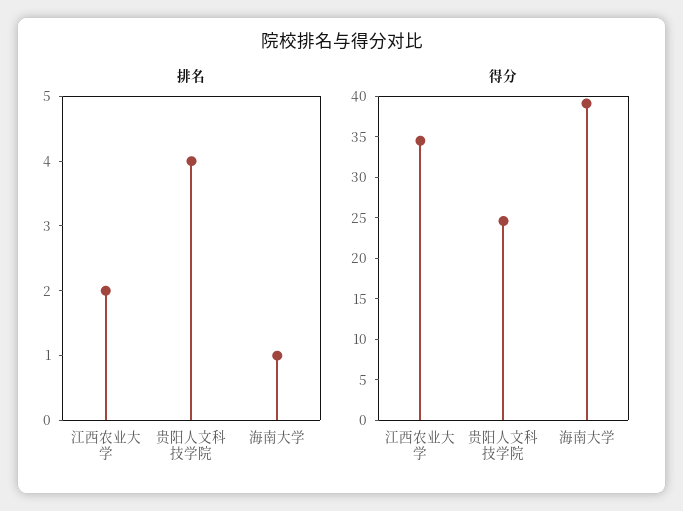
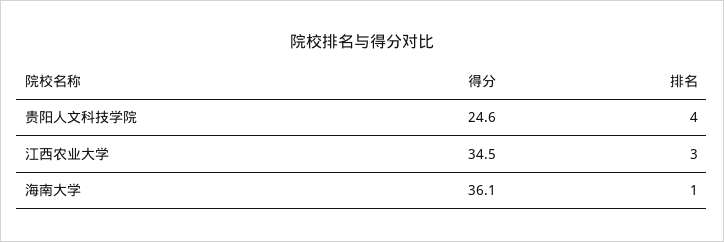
排名, 江西农业大学: 2 -> 3
得分, 海南大学: 39 -> 36.1

